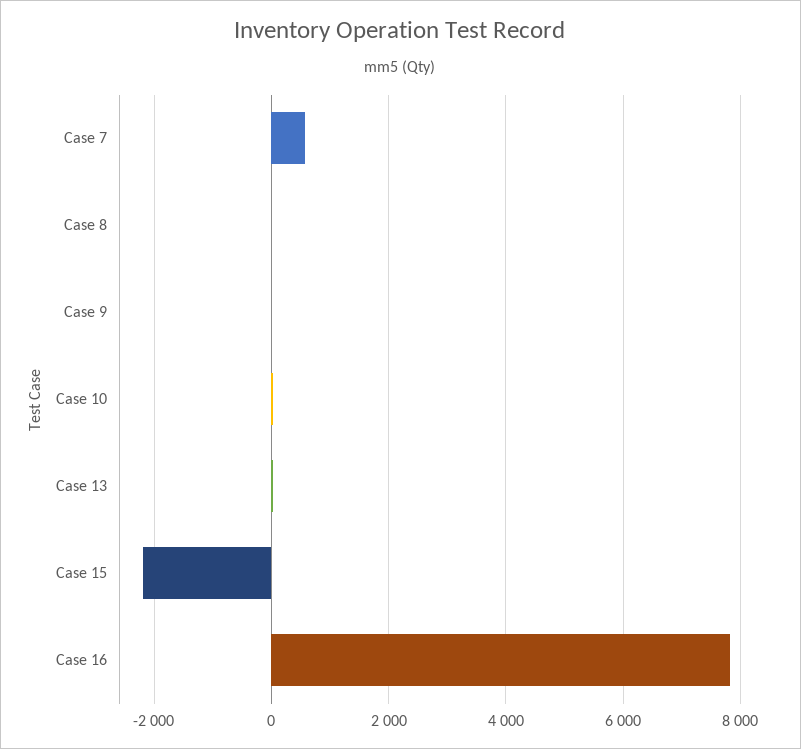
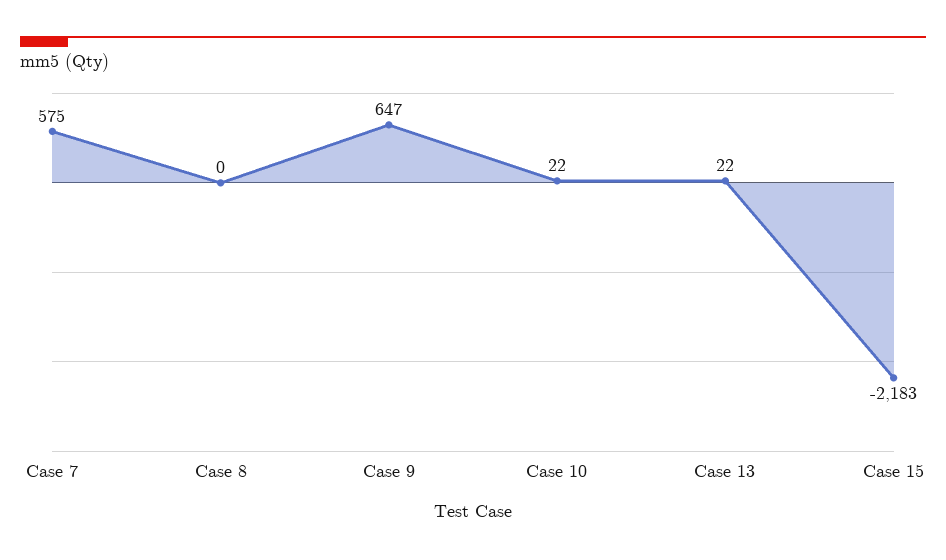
Case 9: 0 -> 647
Case 16: 7800 -> none

